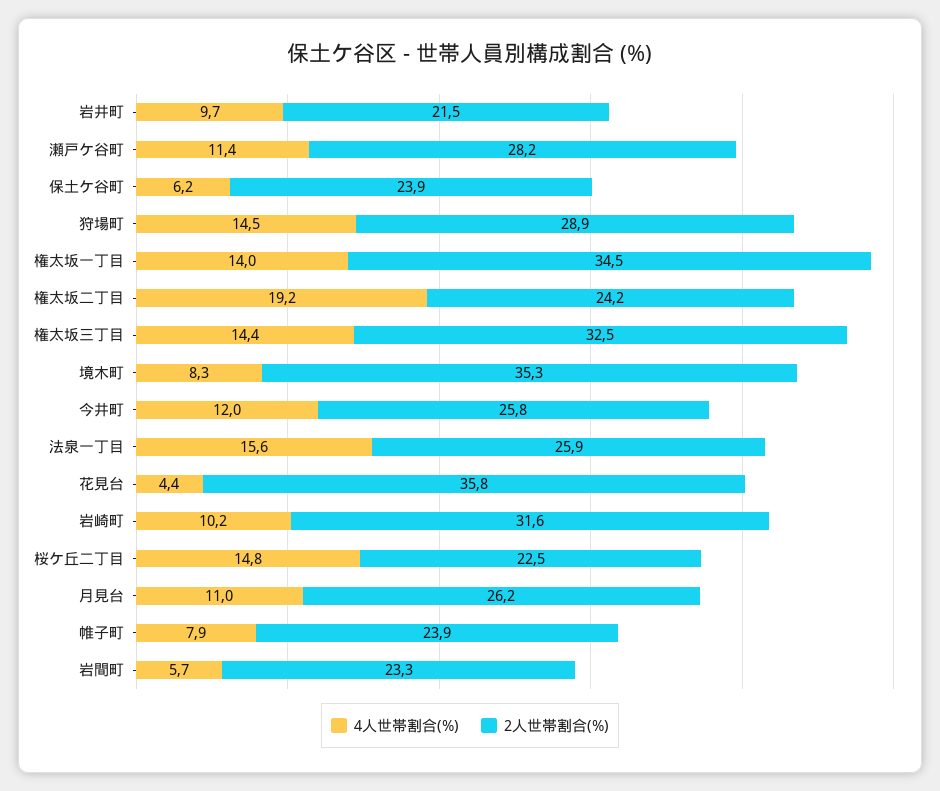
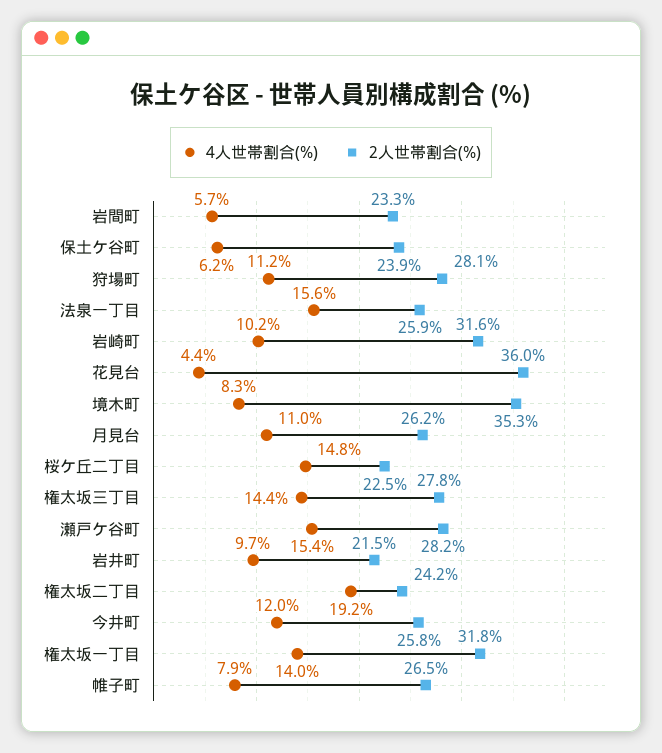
4人世帯割合(%), 瀬戸ケ谷町: 11.4 -> 15.4
4人世帯割合(%), 狩場町: 14.5 -> 11.2
2人世帯割合(%), 狩場町: 28.9 -> 28.1
2人世帯割合(%), 権太坂一丁目: 34.5 -> 31.8
2人世帯割合(%), 権太坂三丁目: 32.5 -> 27.8
2人世帯割合(%), 花見台: 35.8 -> 36
2人世帯割合(%), 帷子町: 23.9 -> 26.5

